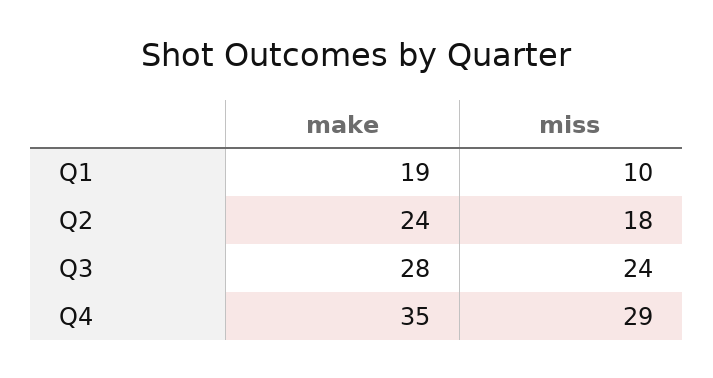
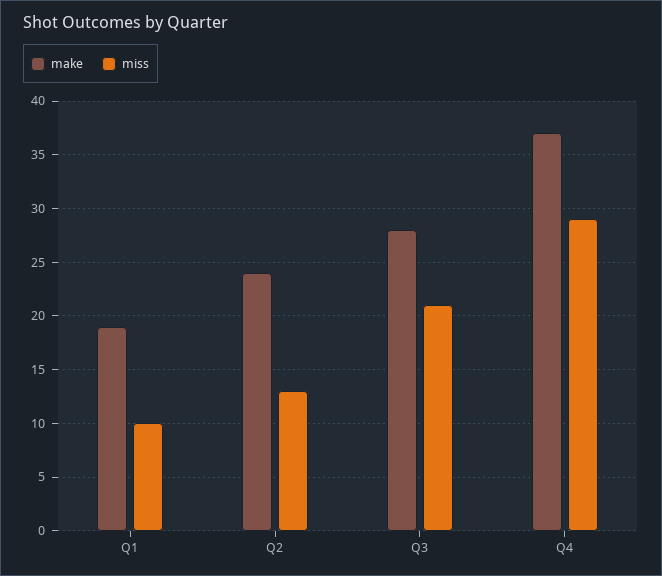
miss, Q2: 18 -> 13
miss, Q3: 24 -> 21
make, Q4: 35 -> 37

